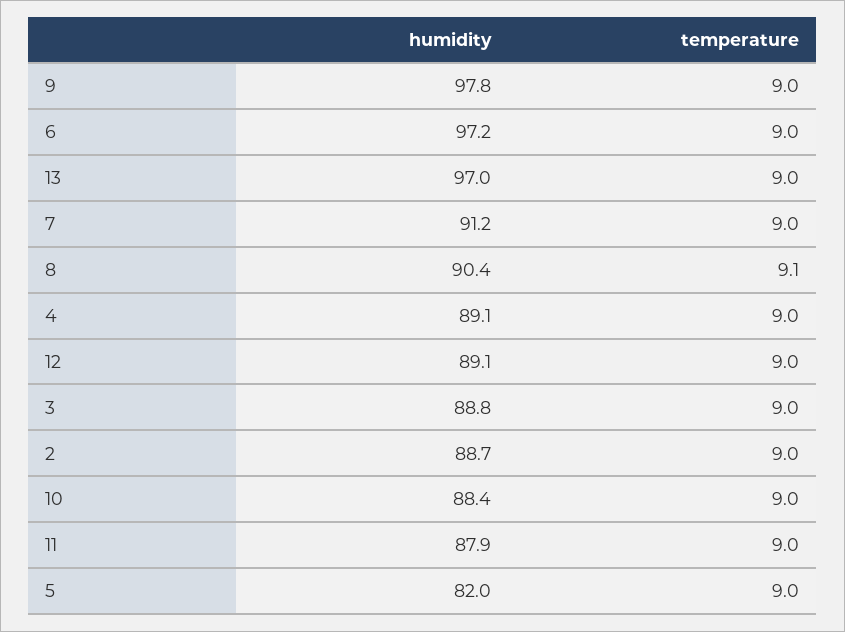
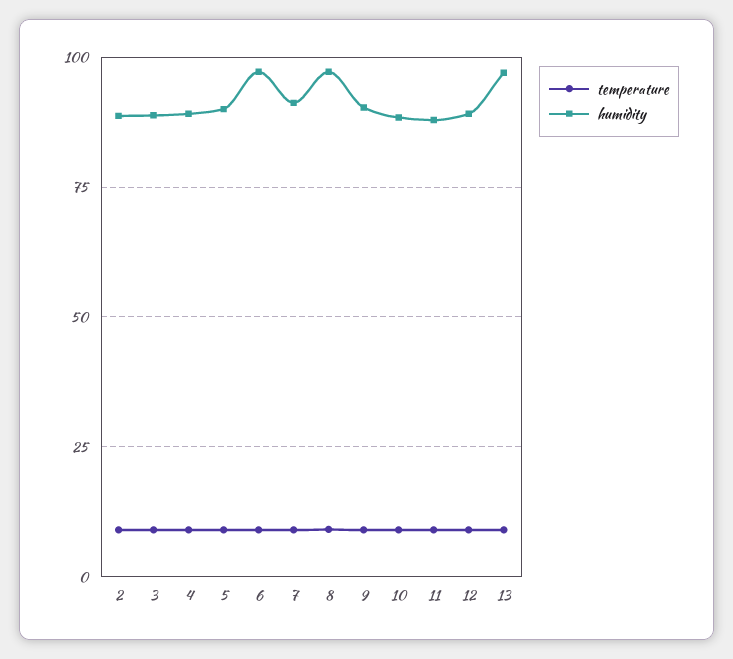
humidity, 9: 97.8 -> 90
humidity, 8: 90.4 -> 97.5
humidity, 5: 82 -> 90

